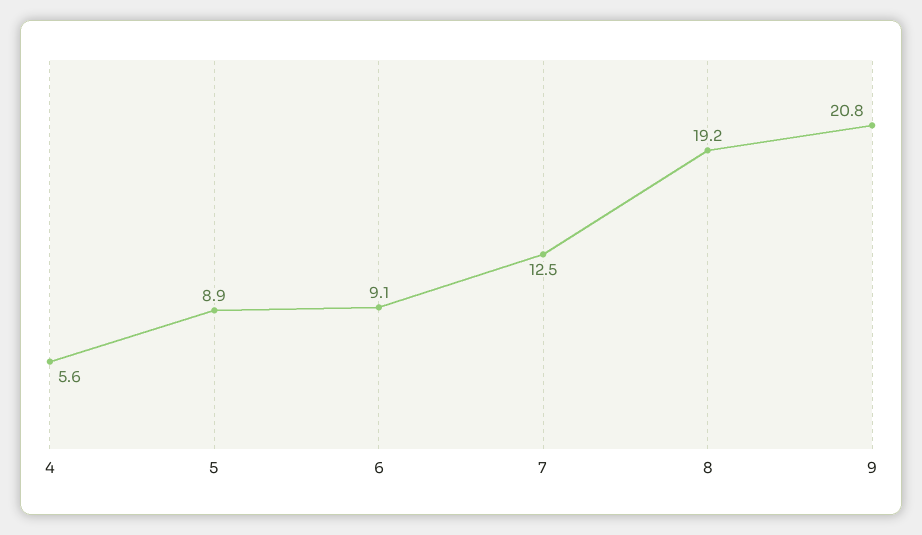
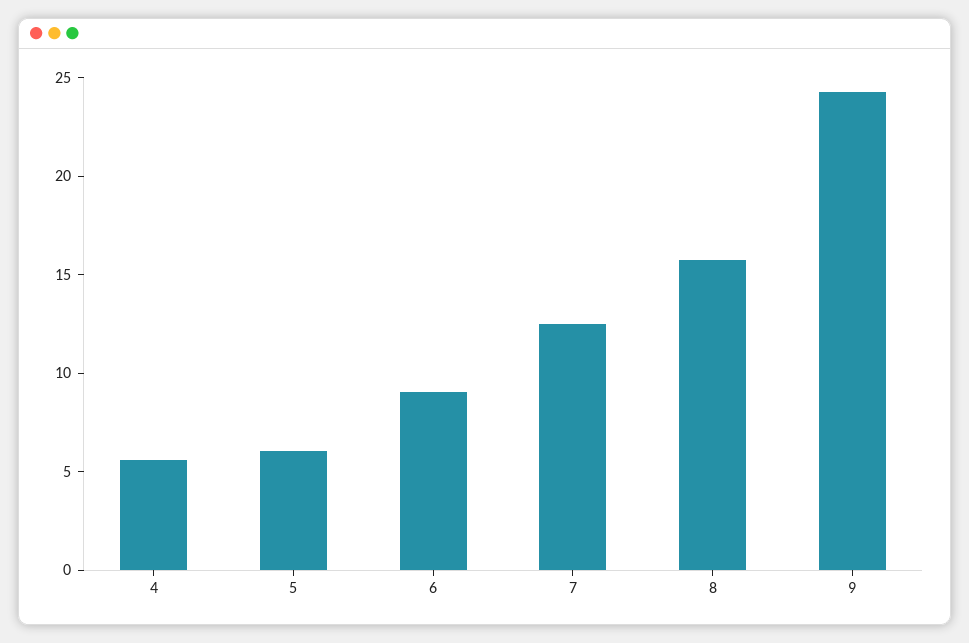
5: 8.9 -> 6
8: 19.2 -> 16
9: 20.8 -> 24

